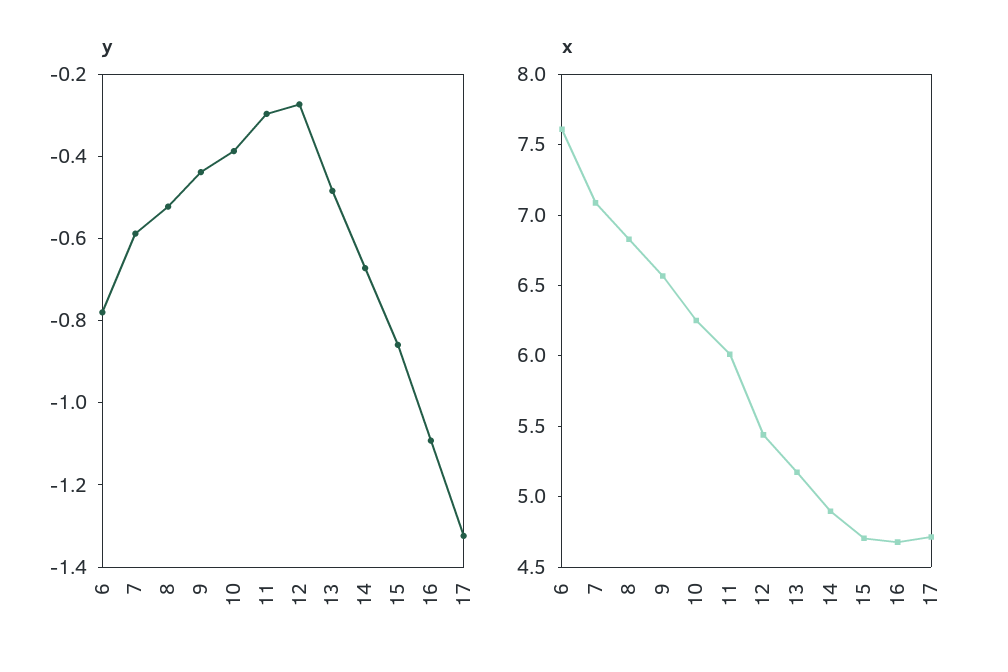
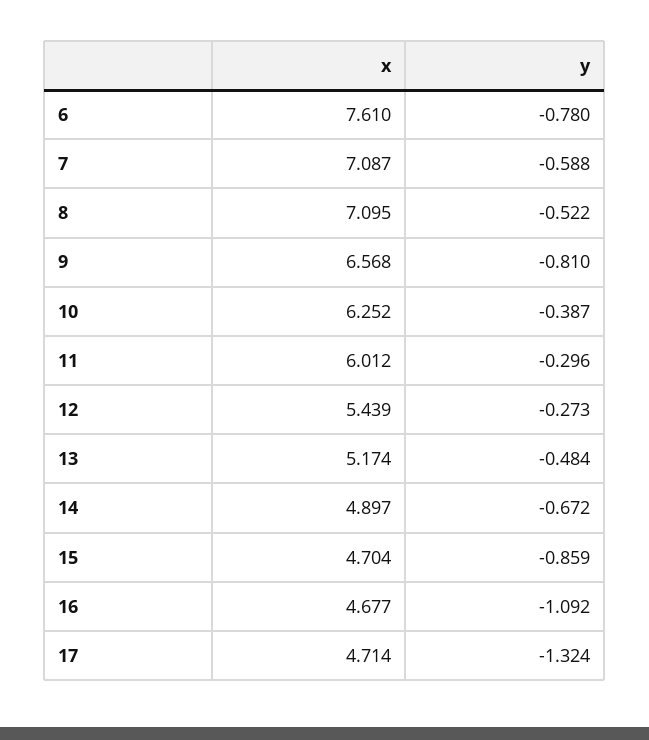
y, 9: -0.45 -> -0.81
x, 8: 6.8 -> 7.095

